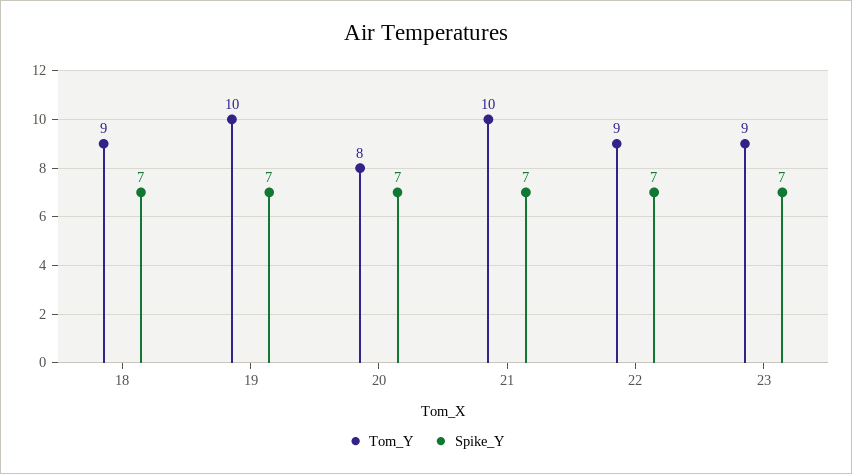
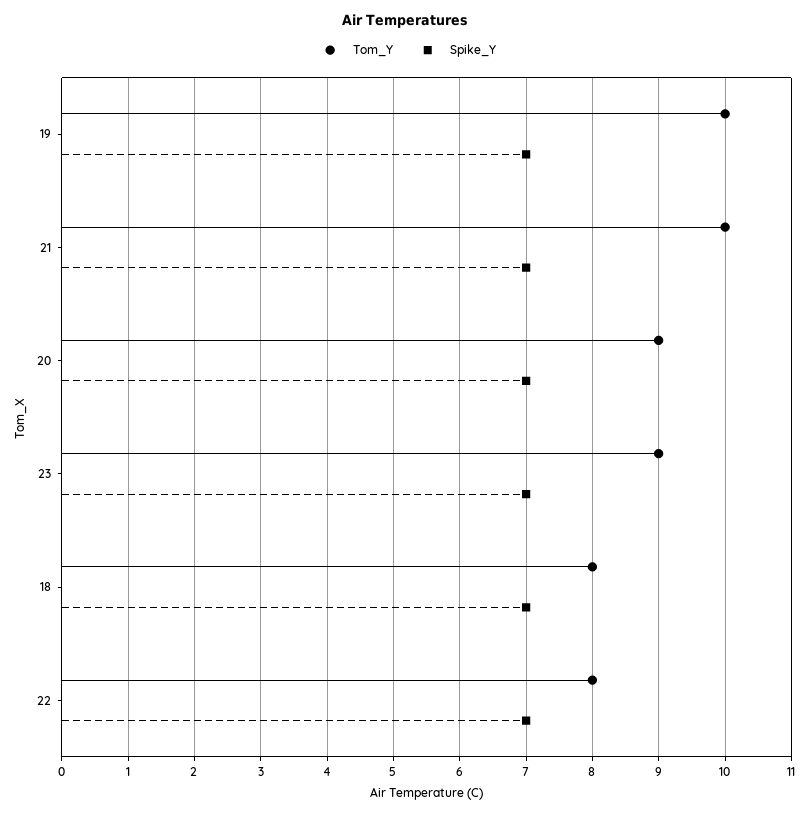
Tom_Y, 18: 9 -> 8
Tom_Y, 20: 8 -> 9
Tom_Y, 22: 9 -> 8

